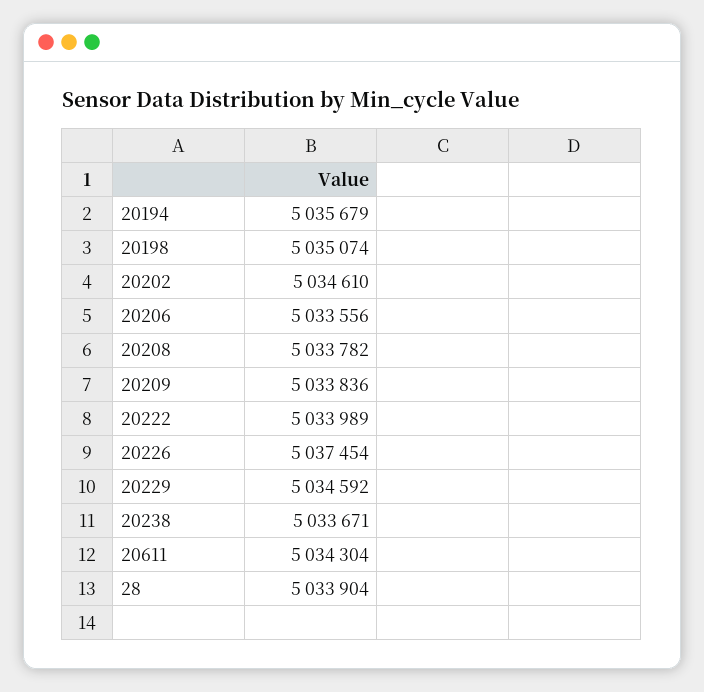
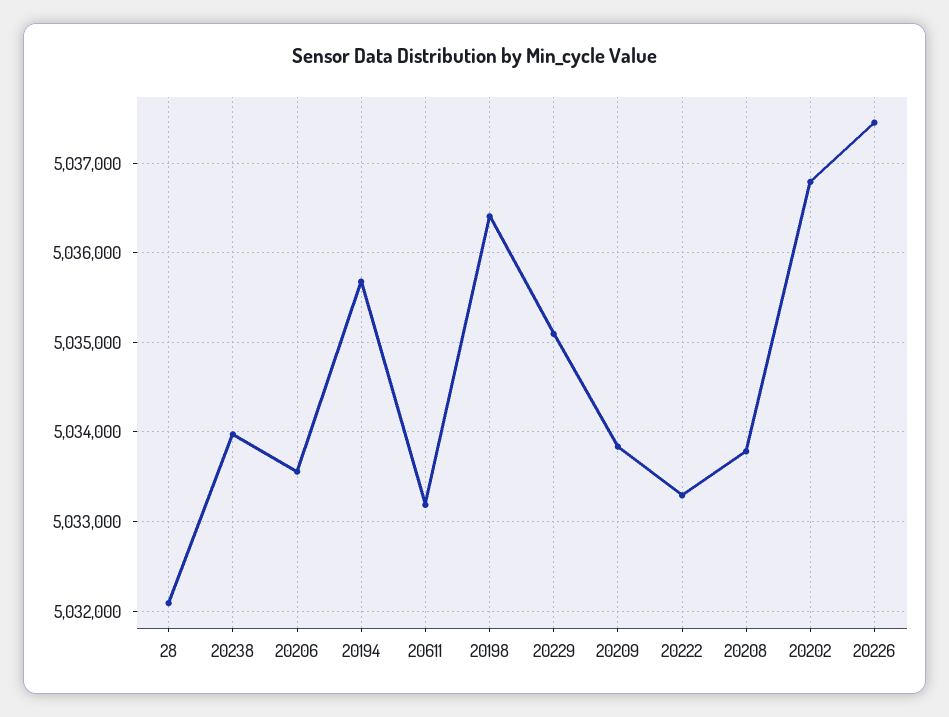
20198: 5035074 -> 5036400
20202: 5034610 -> 5036800
20222: 5033989 -> 5033300
20229: 5034592 -> 5035100
20238: 5033671 -> 5034000
20611: 5034304 -> 5033200
28: 5033904 -> 5032100

